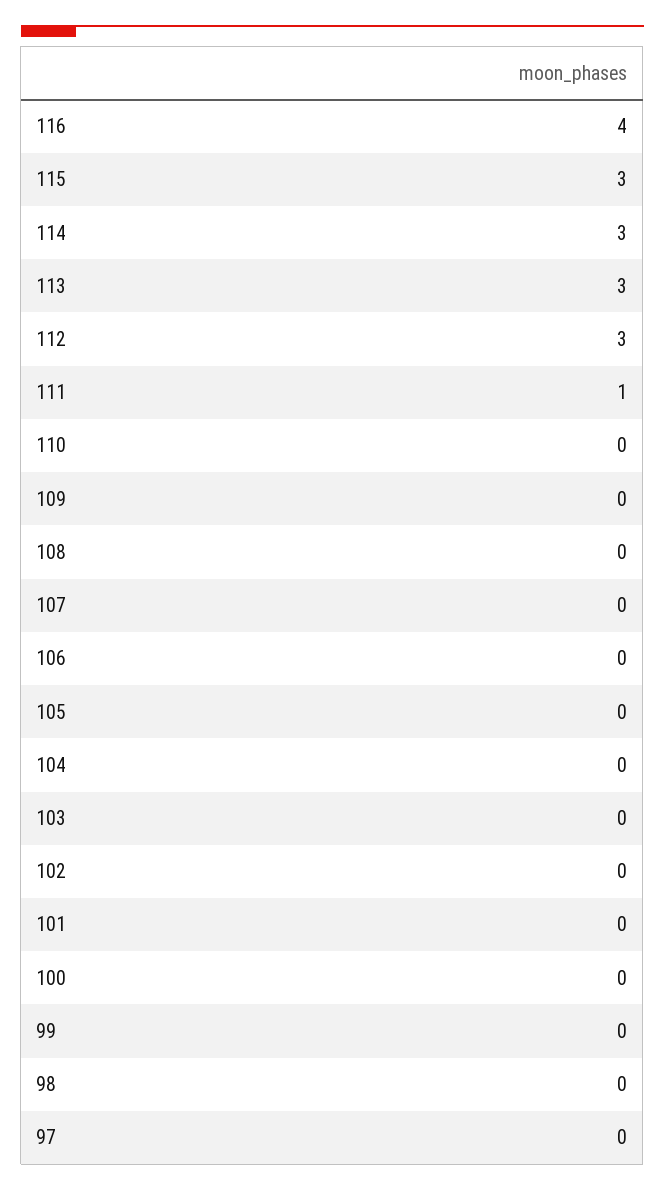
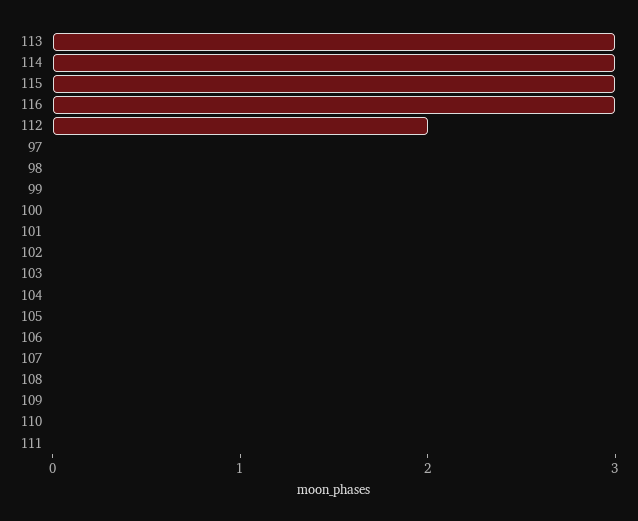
116: 4 -> 3
112: 3 -> 2
111: 1 -> 0

